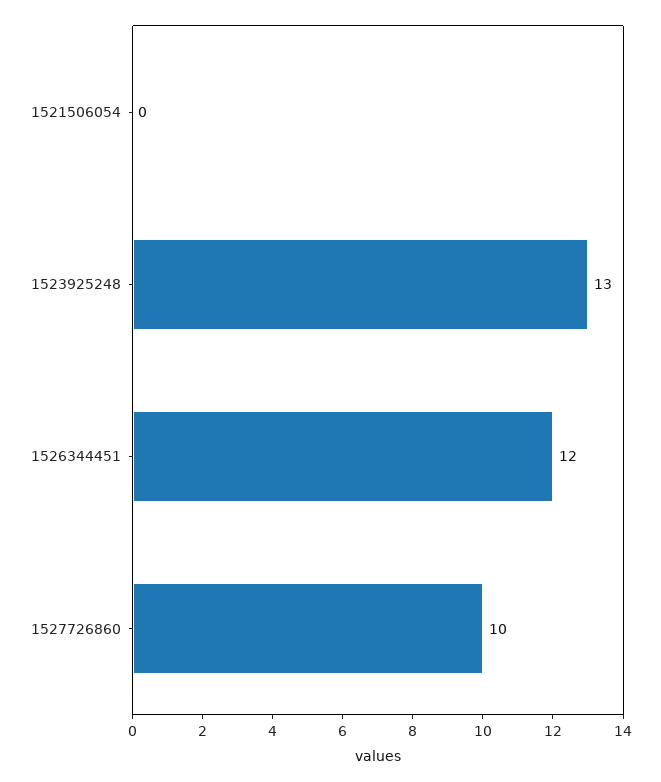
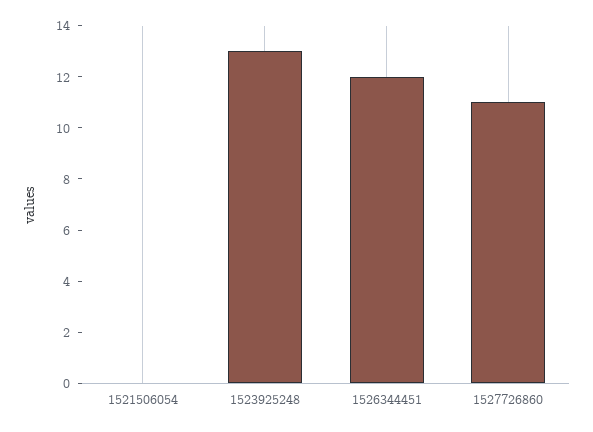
1527726860: 10 -> 11

